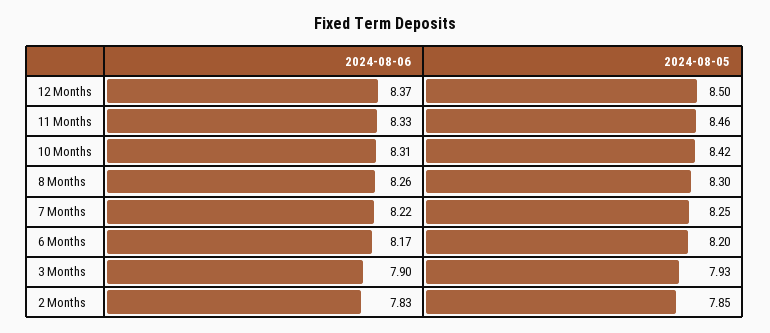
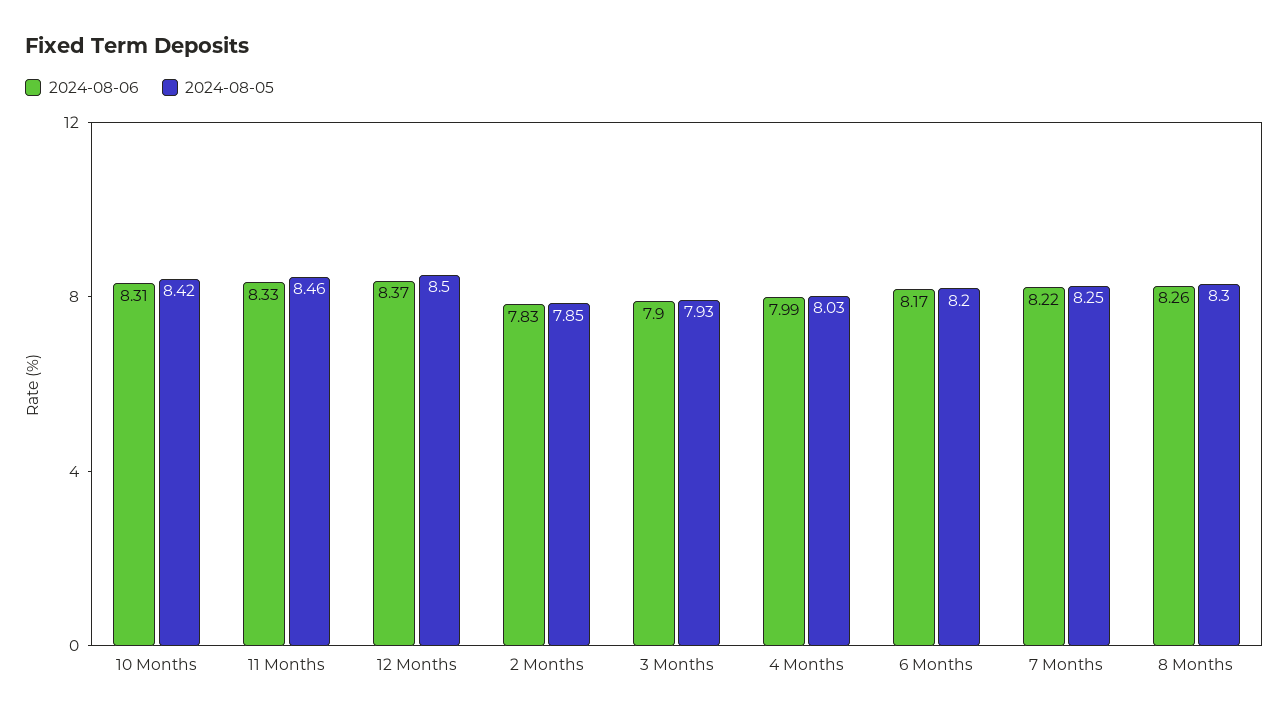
2024-08-06, 4 Months: none -> 7.99
2024-08-05, 4 Months: none -> 8.03

